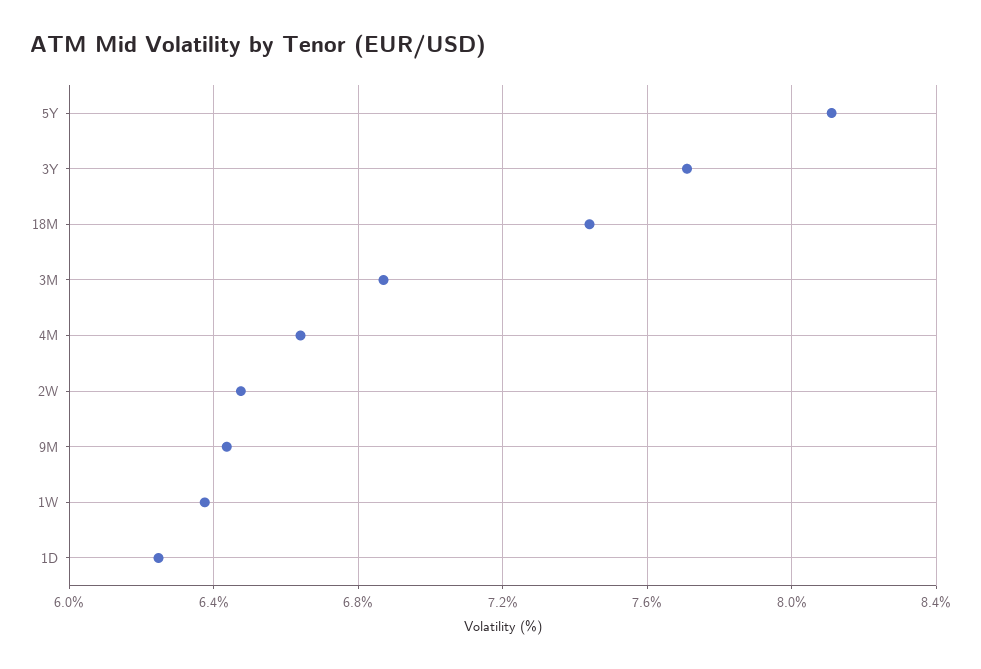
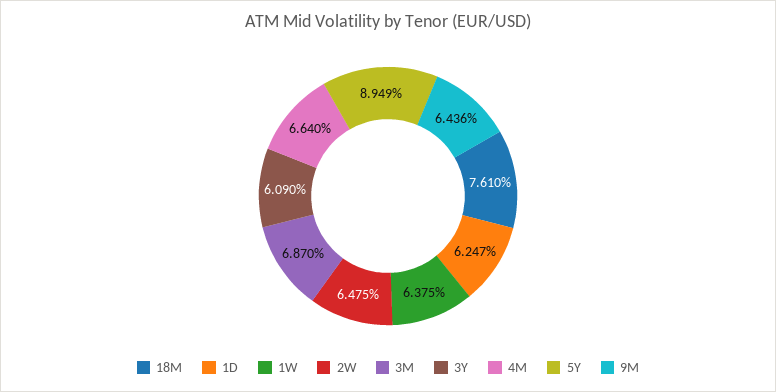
5Y: 8.1 -> 8.949
3Y: 7.7 -> 6.09
18M: 7.45 -> 7.61

